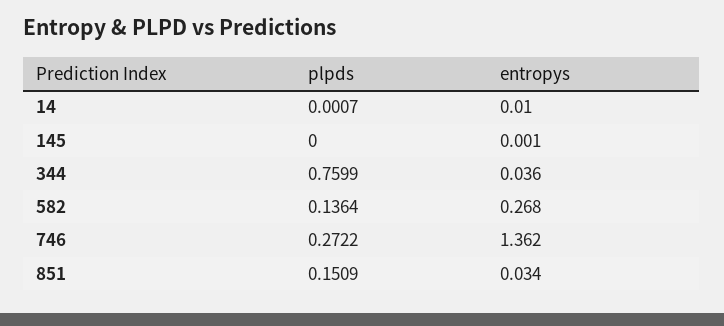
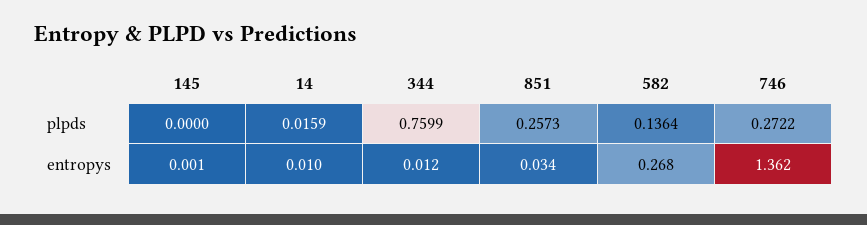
plpds, 14: 0.0007 -> 0.0159
entropys, 344: 0.036 -> 0.012
plpds, 851: 0.1509 -> 0.2573

